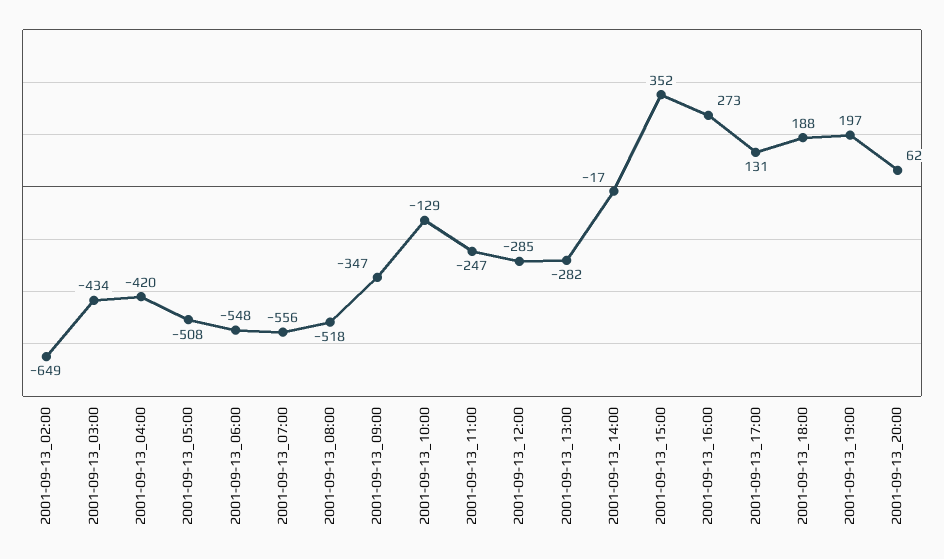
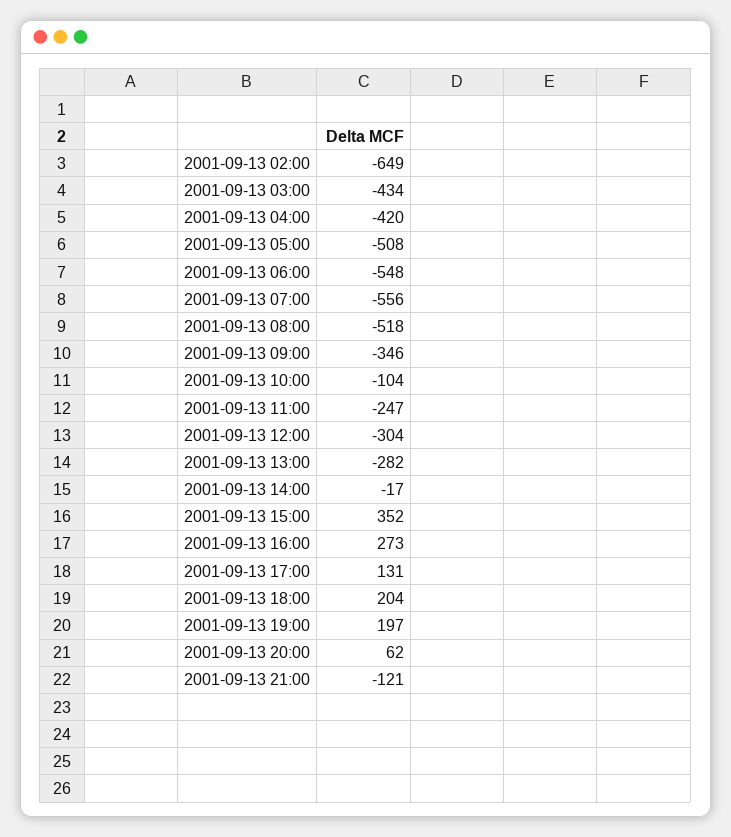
2001-09-13_09:00: -347 -> -346
2001-09-13_10:00: -129 -> -104
2001-09-13_12:00: -285 -> -304
2001-09-13_18:00: 188 -> 204
2001-09-13 21:00: none -> -121

